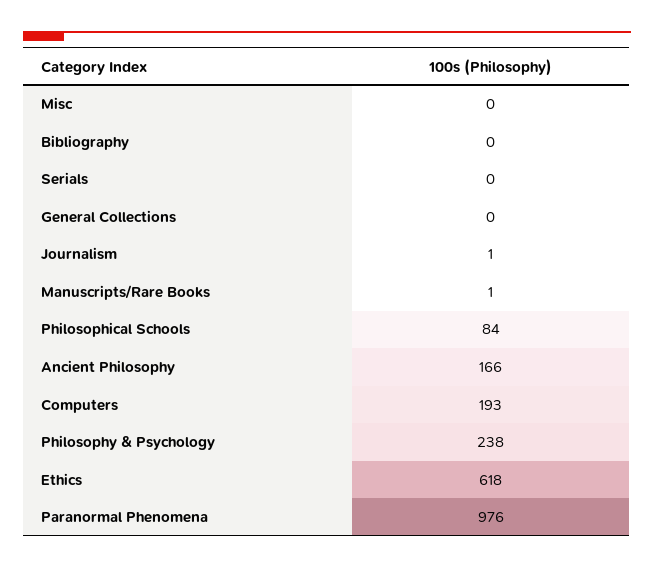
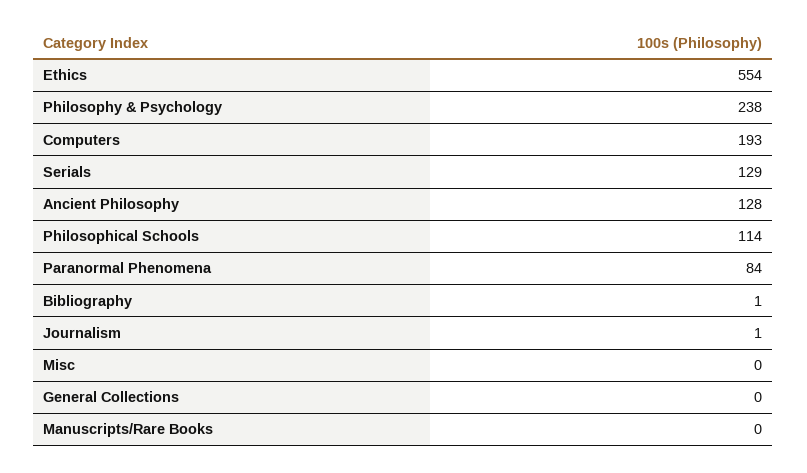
Bibliography: 0 -> 1
Serials: 0 -> 129
Manuscripts/Rare Books: 1 -> 0
Philosophical Schools: 84 -> 114
Ancient Philosophy: 166 -> 128
Ethics: 618 -> 554
Paranormal Phenomena: 976 -> 84

